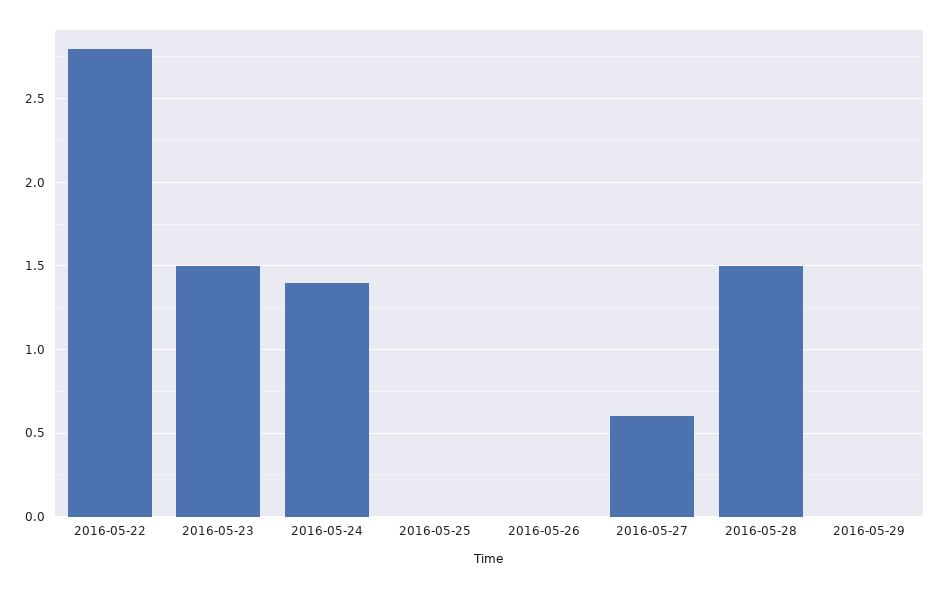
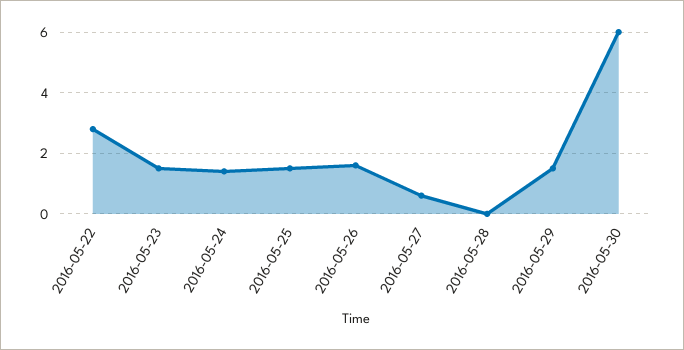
2016-05-25: 0 -> 1.5
2016-05-26: 0 -> 1.5
2016-05-28: 1.5 -> 0
2016-05-29: 0 -> 1.5
2016-05-30: none -> 6

